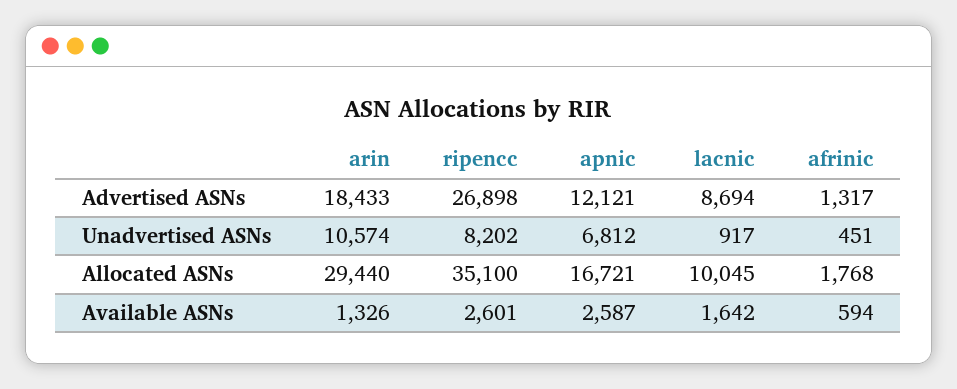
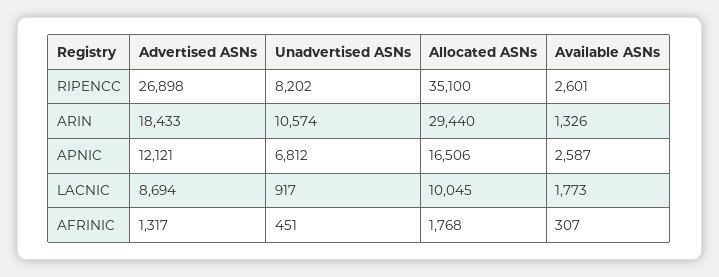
apnic, Allocated ASNs: 16721 -> 16506
lacnic, Available ASNs: 1642 -> 1773
afrinic, Available ASNs: 594 -> 307

